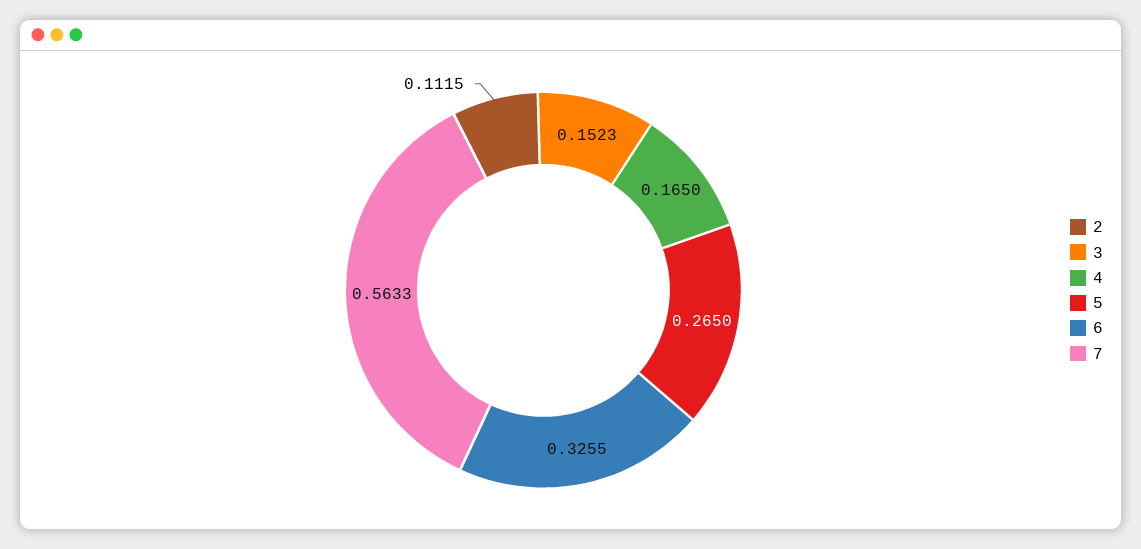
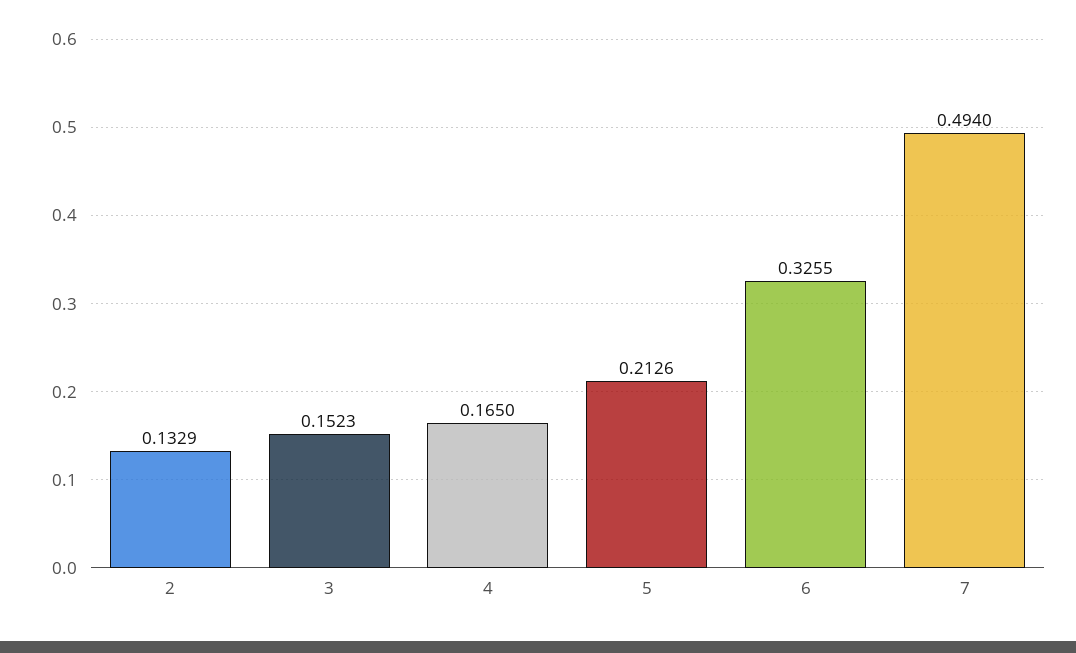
2: 0.1115 -> 0.1329
5: 0.265 -> 0.2126
7: 0.5633 -> 0.494

